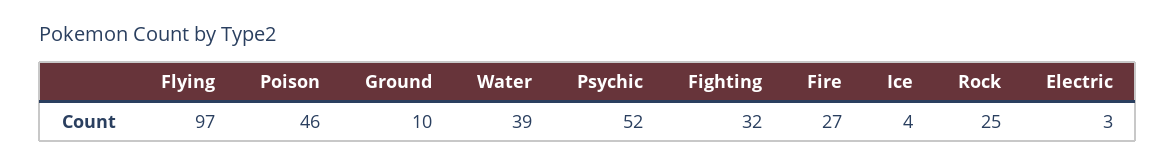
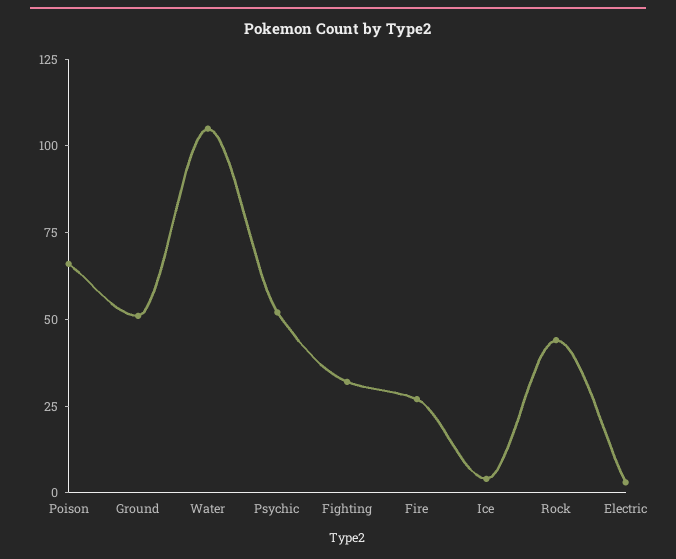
Flying: 97 -> none
Poison: 46 -> 65
Ground: 10 -> 50
Water: 39 -> 105
Rock: 25 -> 45

